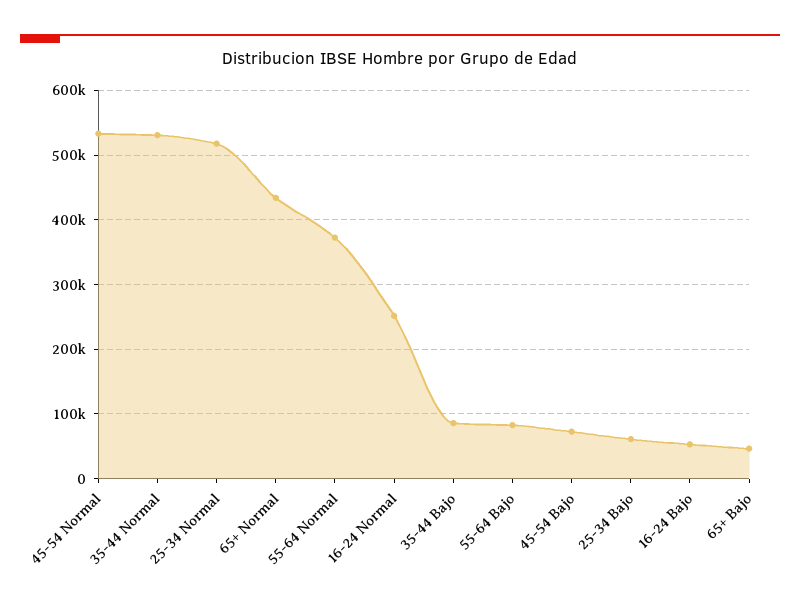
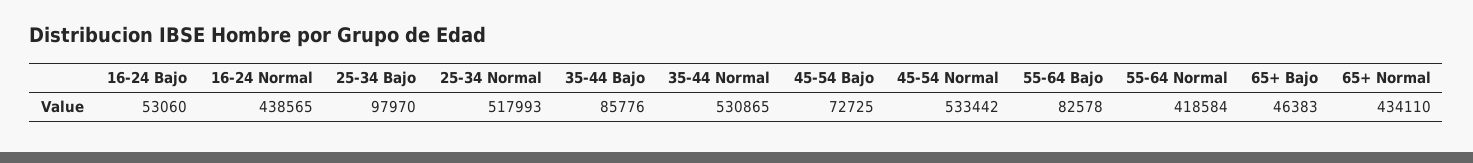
55-64 Normal: 370000 -> 418584
16-24 Normal: 250000 -> 438565
25-34 Bajo: 60000 -> 97970

